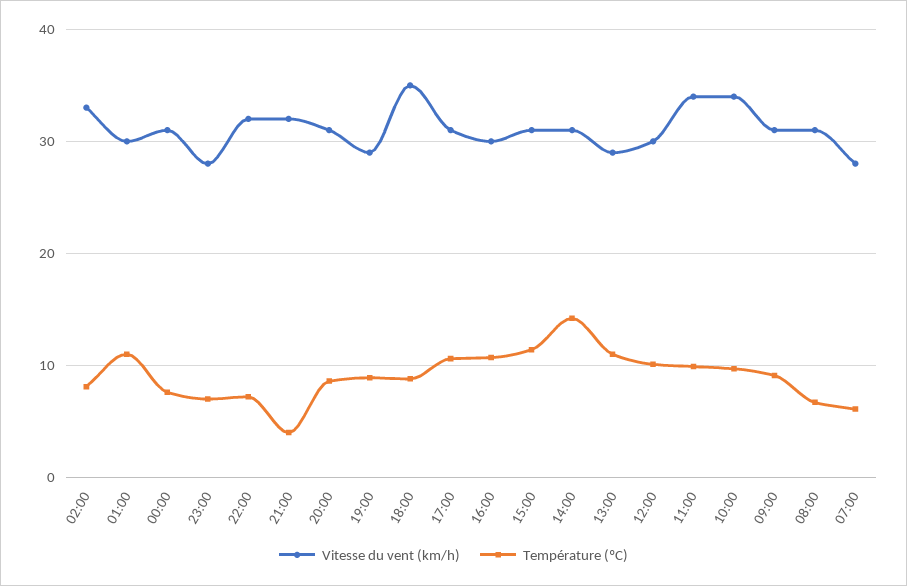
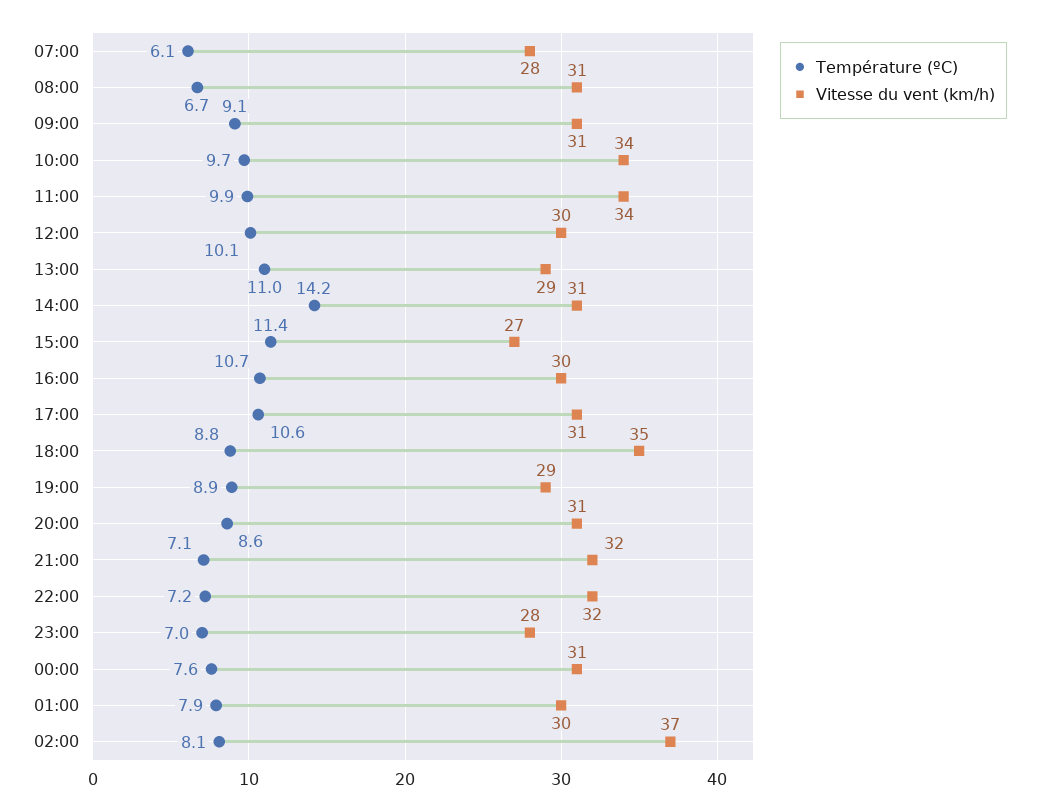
Vitesse du vent (km/h), 02:00: 33 -> 37
Température (ºC), 01:00: 11 -> 7.9
Température (ºC), 21:00: 4 -> 7.1
Vitesse du vent (km/h), 15:00: 31 -> 27

